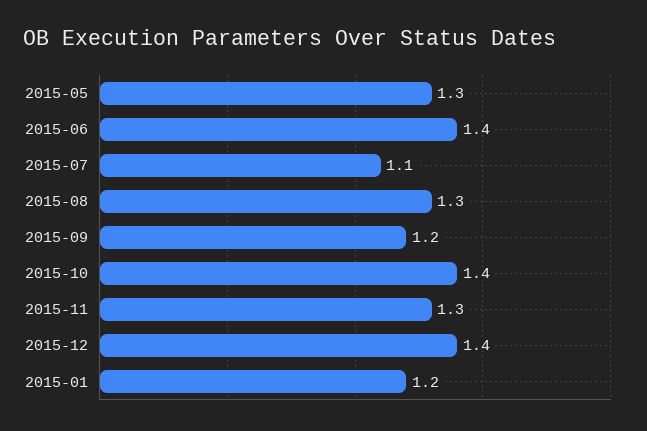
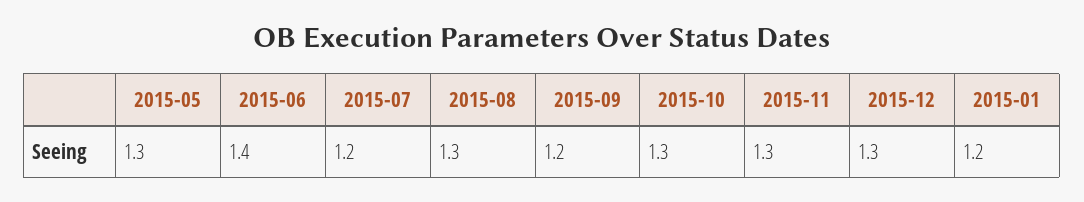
2015-07: 1.1 -> 1.2
2015-10: 1.4 -> 1.3
2015-12: 1.4 -> 1.3

